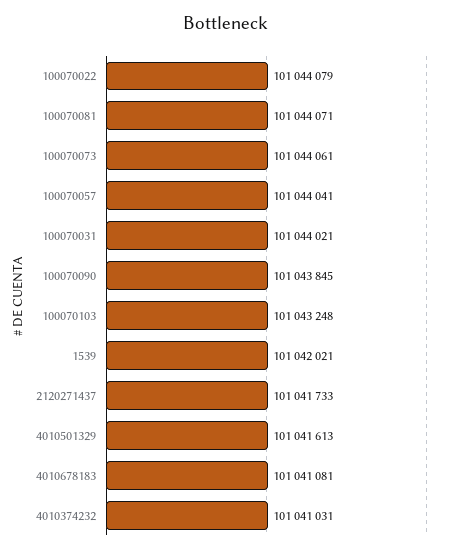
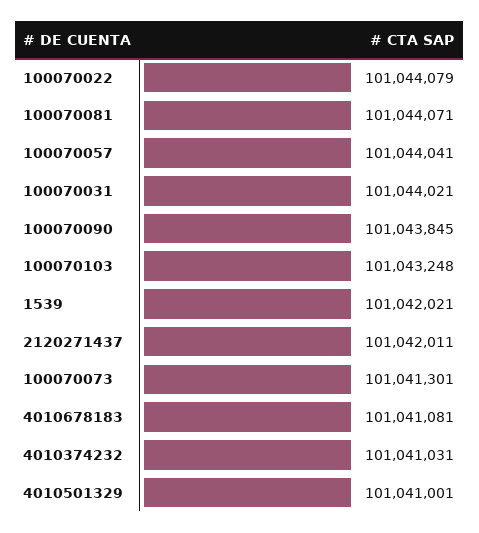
100070073: 101044061 -> 101041301
2120271437: 101041733 -> 101042011
4010501329: 101041613 -> 101041001

